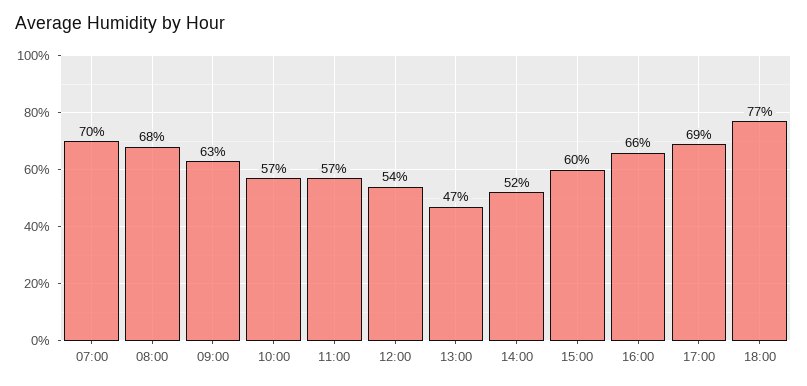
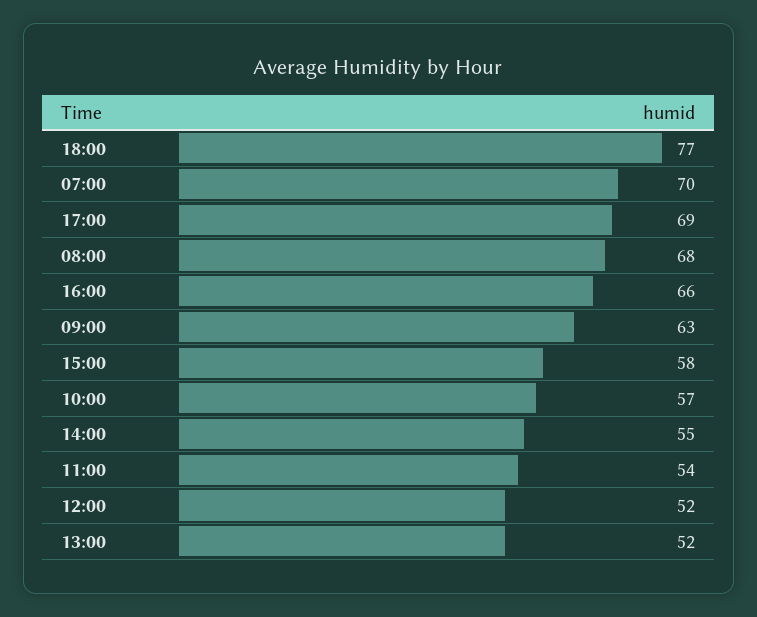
11:00: 57 -> 54
12:00: 54 -> 52
13:00: 47 -> 52
14:00: 52 -> 55
15:00: 60 -> 58

